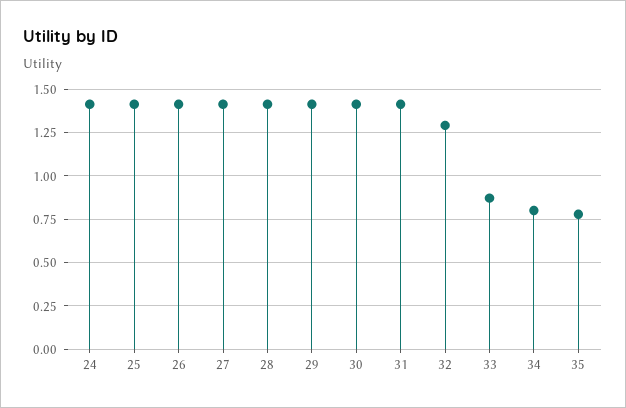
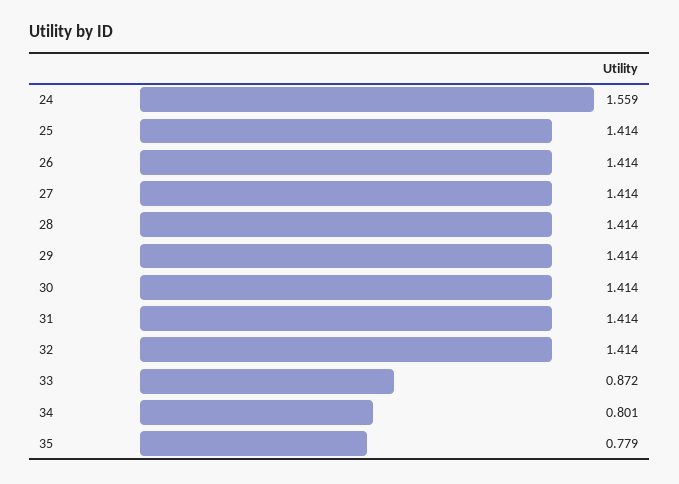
24: 1.4 -> 1.559
32: 1.3 -> 1.414

